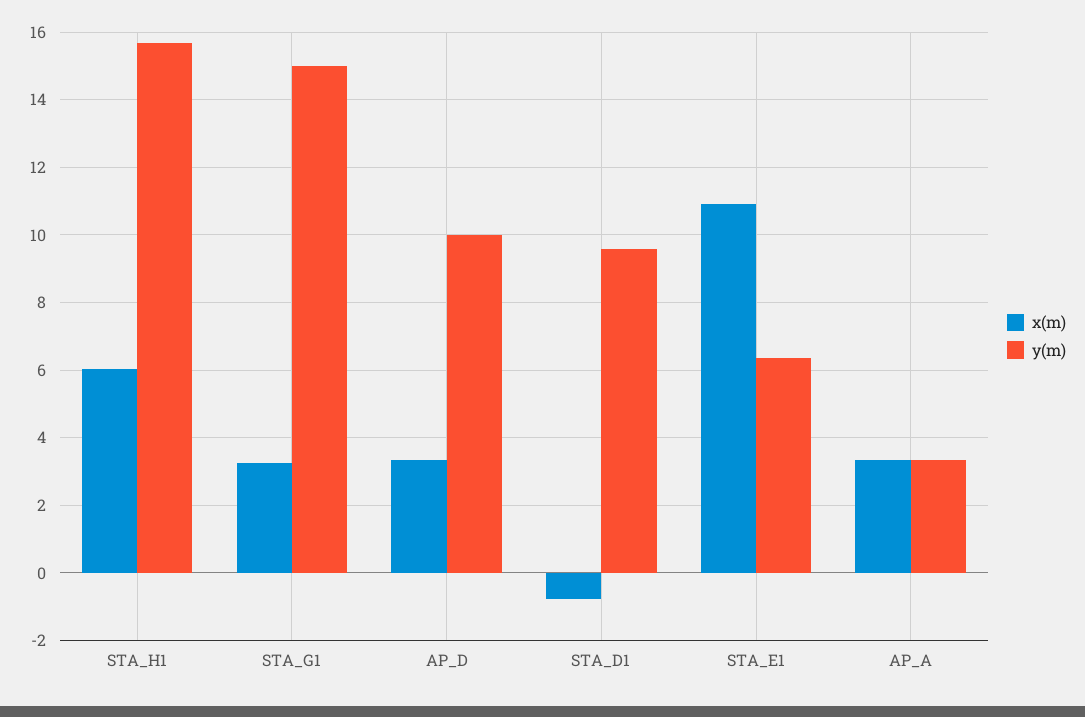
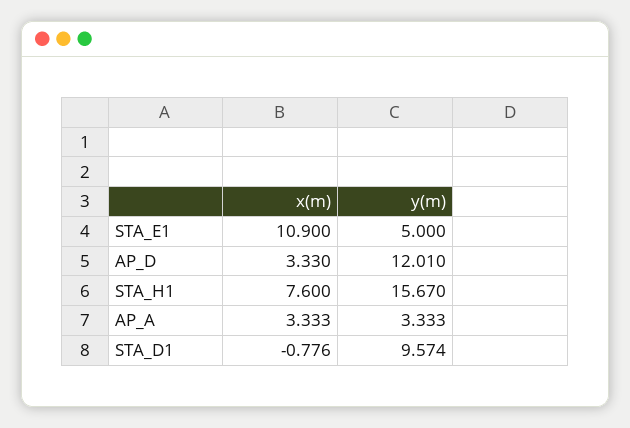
x(m), STA_H1: 6 -> 7.6
x(m), STA_G1: 3.2 -> none
y(m), STA_G1: 15 -> none
y(m), AP_D: 10 -> 12.01
y(m), STA_E1: 6.4 -> 5

